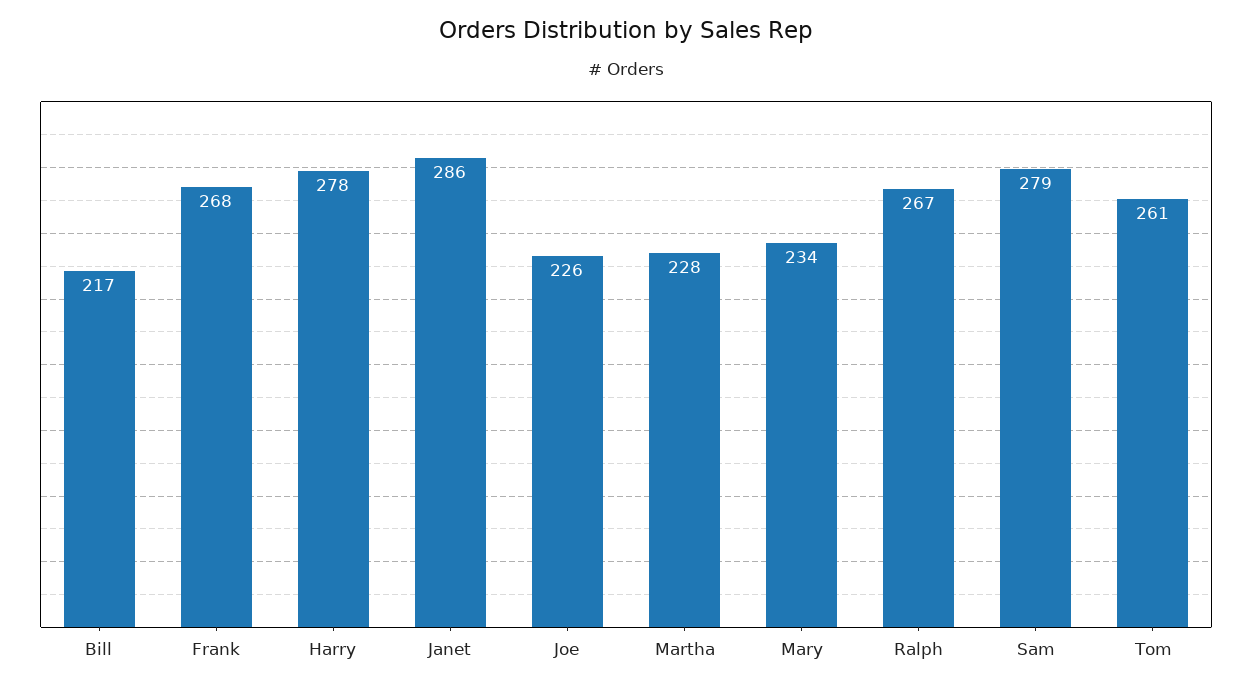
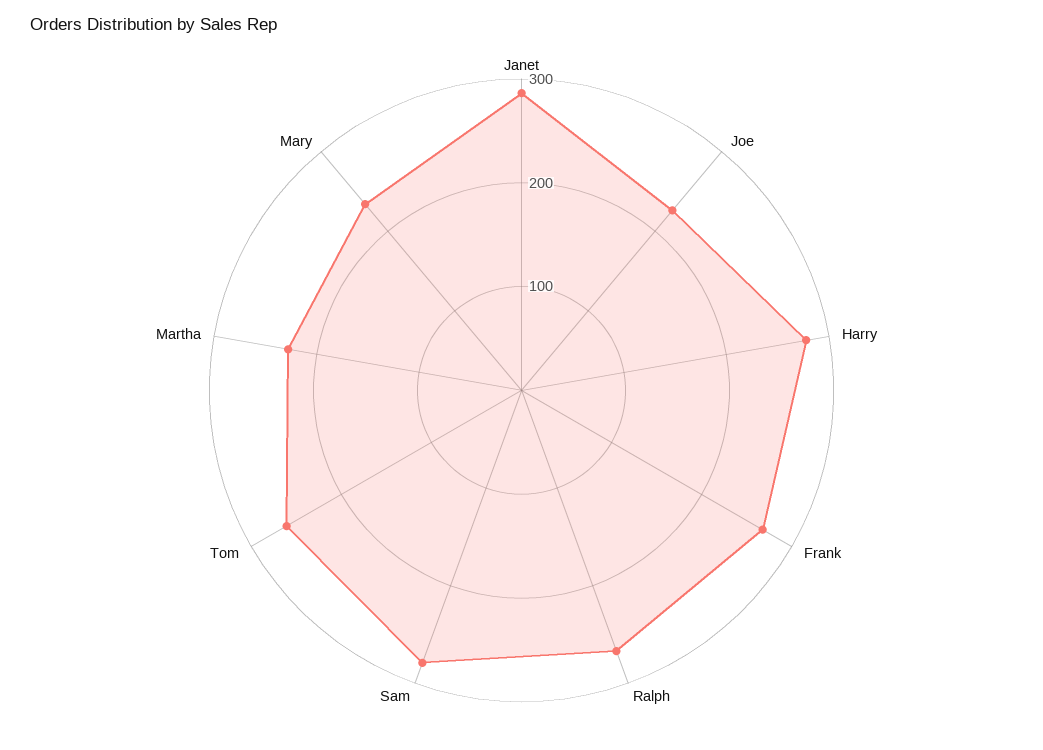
Bill: 217 -> none

